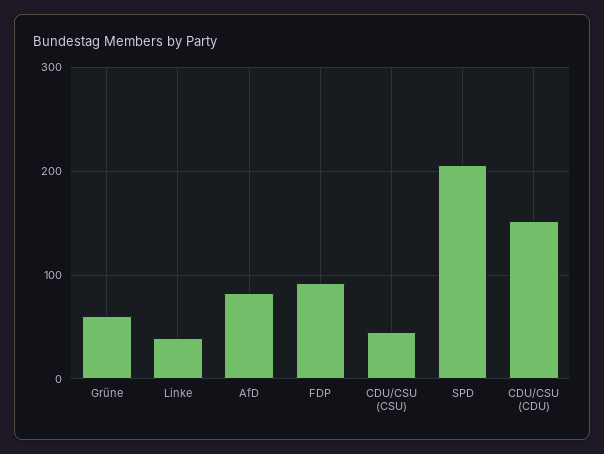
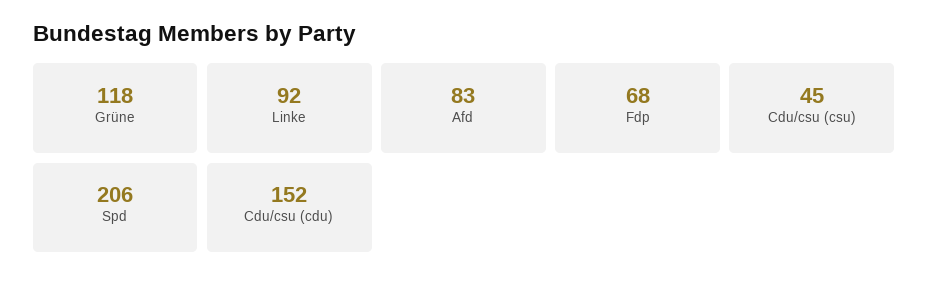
Grüne: 60 -> 118
Linke: 40 -> 92
FDP: 90 -> 68

